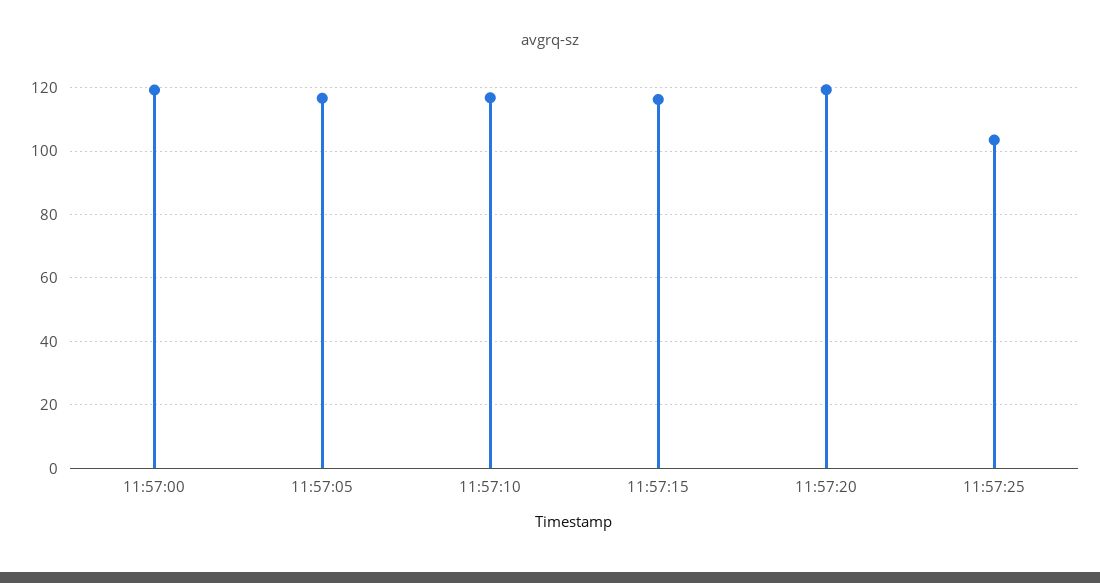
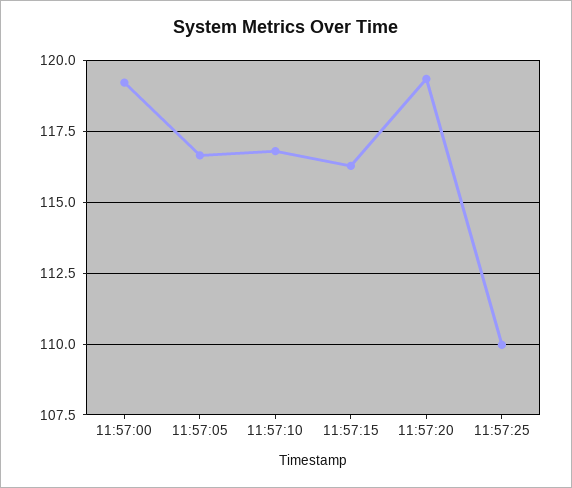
11:57:25: 104 -> 110

